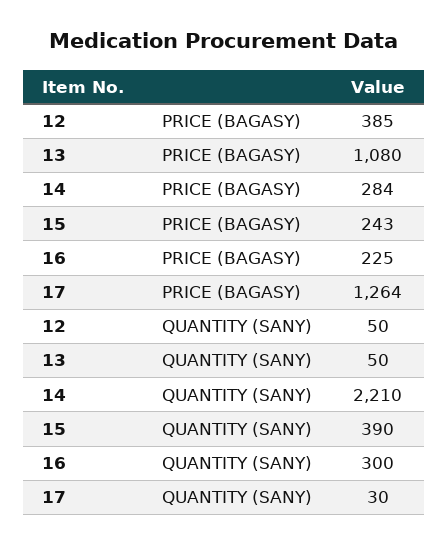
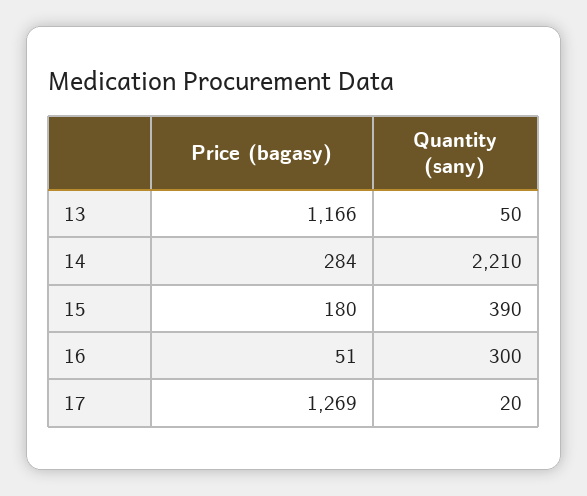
12, PRICE (BAGASY): 385 -> none
13, PRICE (BAGASY): 1080 -> 1166
15, PRICE (BAGASY): 243 -> 180
16, PRICE (BAGASY): 225 -> 51
17, PRICE (BAGASY): 1264 -> 1269
12, QUANTITY (SANY): 50 -> none
17, QUANTITY (SANY): 30 -> 20

